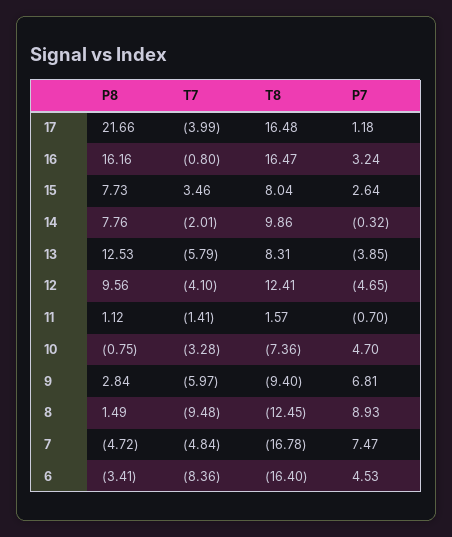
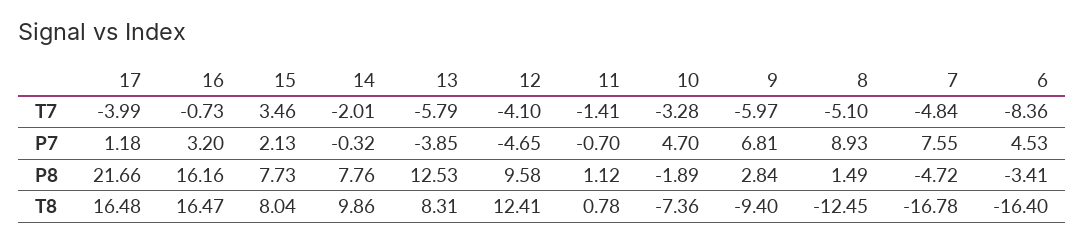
T7, 16: -0.8 -> -0.73
P7, 16: 3.24 -> 3.2
P7, 15: 2.64 -> 2.13
P8, 12: 9.56 -> 9.58
T8, 11: 1.57 -> 0.78
P8, 10: -0.75 -> -1.89
T7, 8: -9.48 -> -5.1
P7, 7: 7.47 -> 7.55

